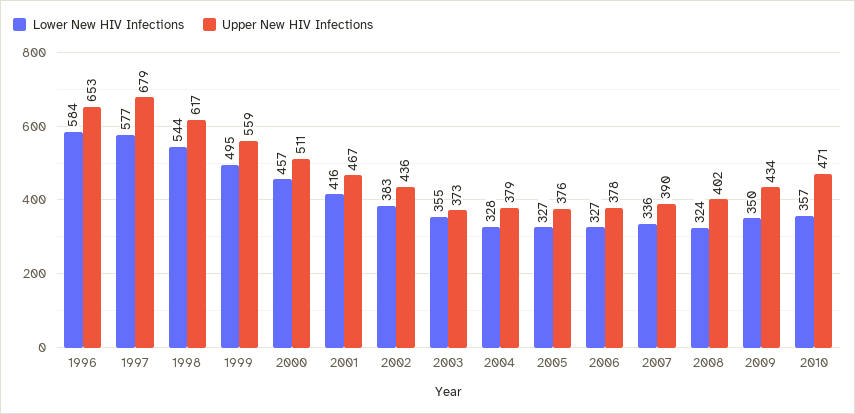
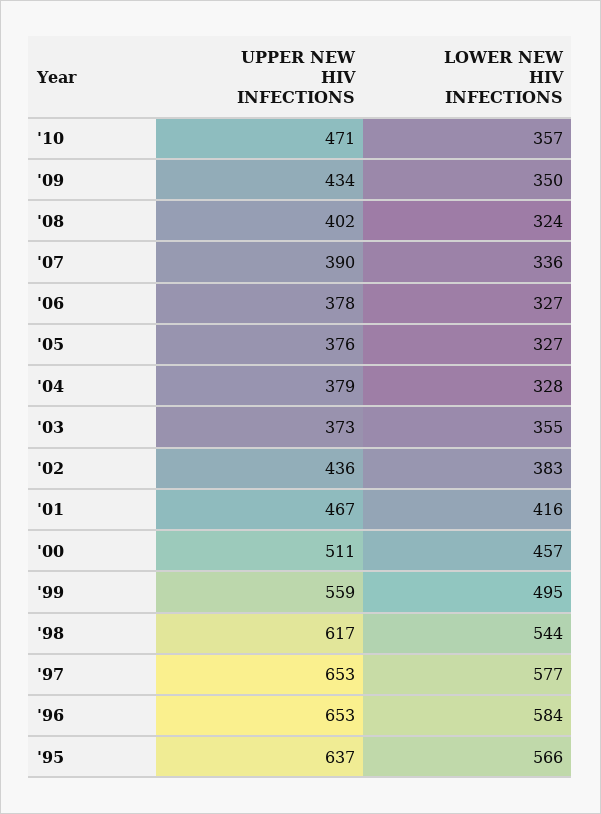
Upper New HIV Infections, 1997: 679 -> 653
Upper New HIV Infections, '95: none -> 637
Lower New HIV Infections, '95: none -> 566

